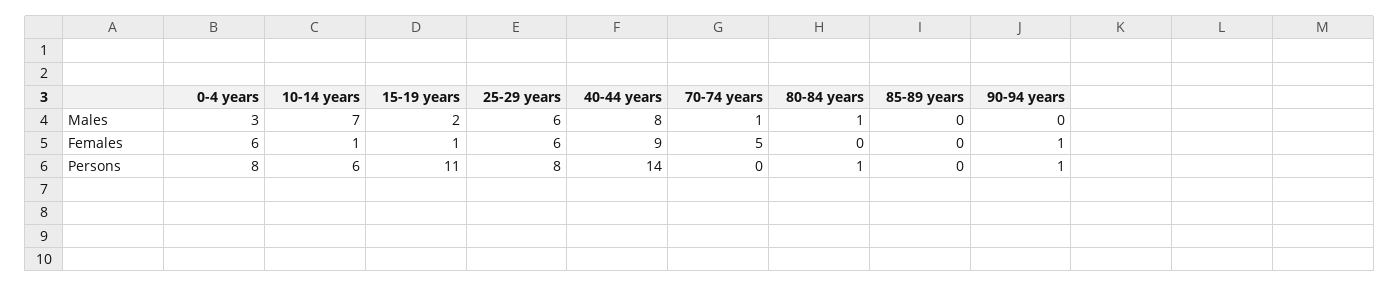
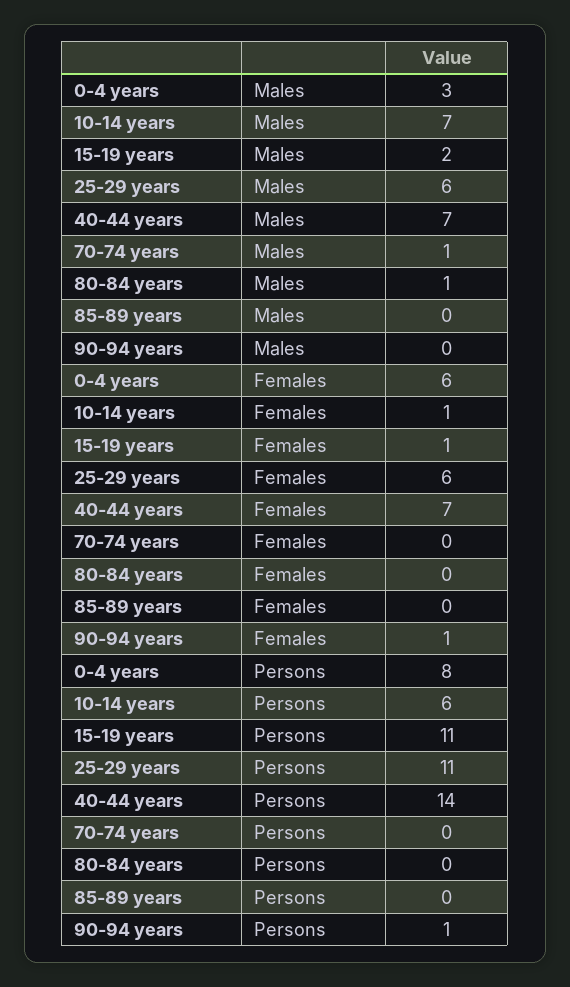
40-44 years, Males: 8 -> 7
40-44 years, Females: 9 -> 7
70-74 years, Females: 5 -> 0
25-29 years, Persons: 8 -> 11
80-84 years, Persons: 1 -> 0

